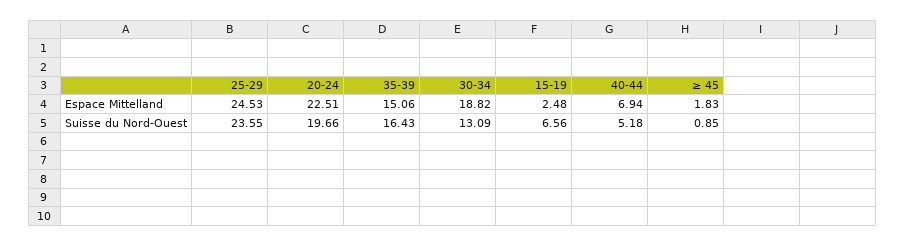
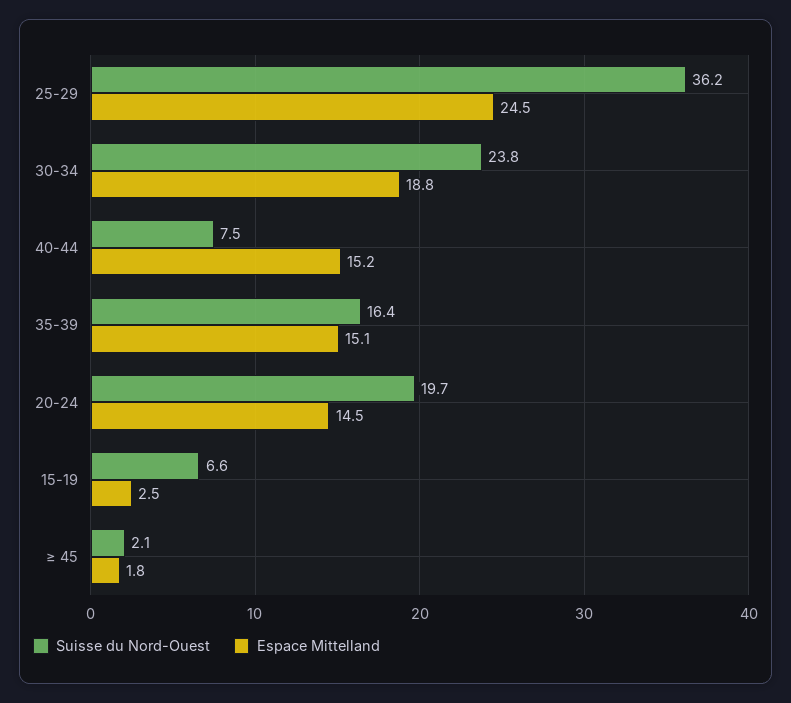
Espace Mittelland, 20-24: 22.51 -> 14.5
Espace Mittelland, 40-44: 6.94 -> 15.2
Suisse du Nord-Ouest, 25-29: 23.55 -> 36.2
Suisse du Nord-Ouest, 30-34: 13.09 -> 23.8
Suisse du Nord-Ouest, 40-44: 5.18 -> 7.5
Suisse du Nord-Ouest, ≥ 45: 0.85 -> 2.1

